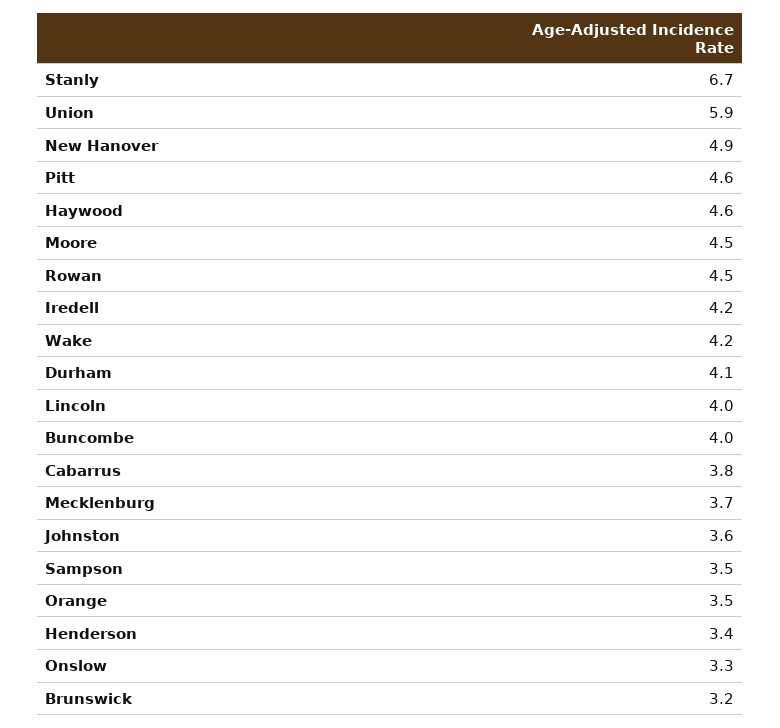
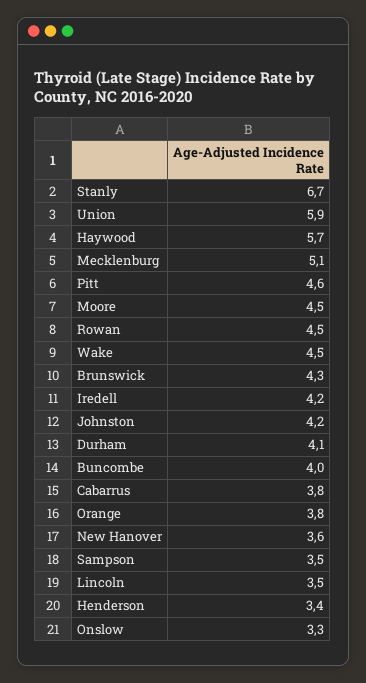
New Hanover: 4.9 -> 3.6
Haywood: 4.6 -> 5.7
Wake: 4.2 -> 4.5
Lincoln: 4 -> 3.5
Mecklenburg: 3.7 -> 5.1
Johnston: 3.6 -> 4.2
Orange: 3.5 -> 3.8
Brunswick: 3.2 -> 4.3

